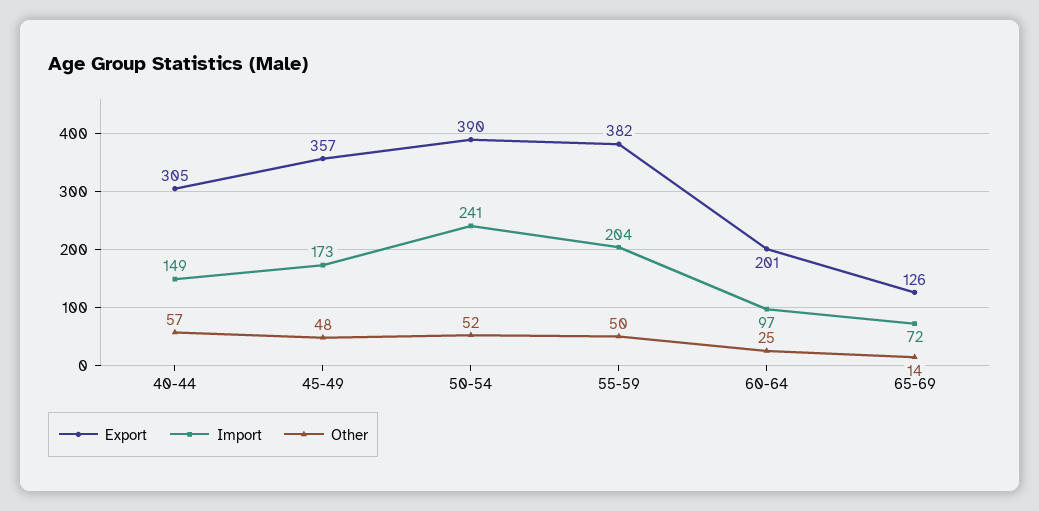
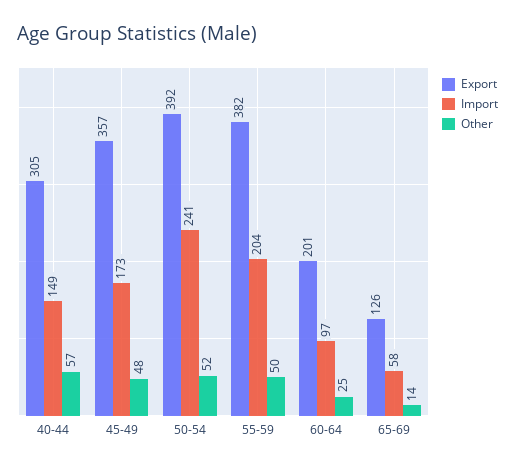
Export, 50-54: 390 -> 392
Import, 65-69: 72 -> 58

